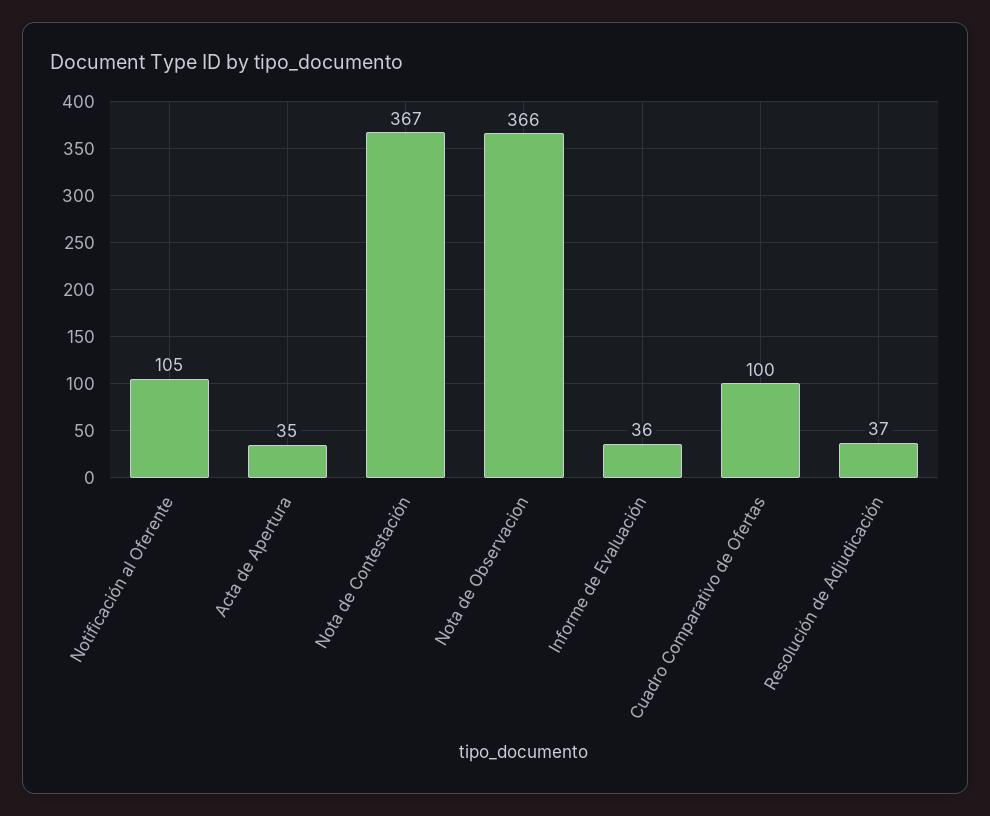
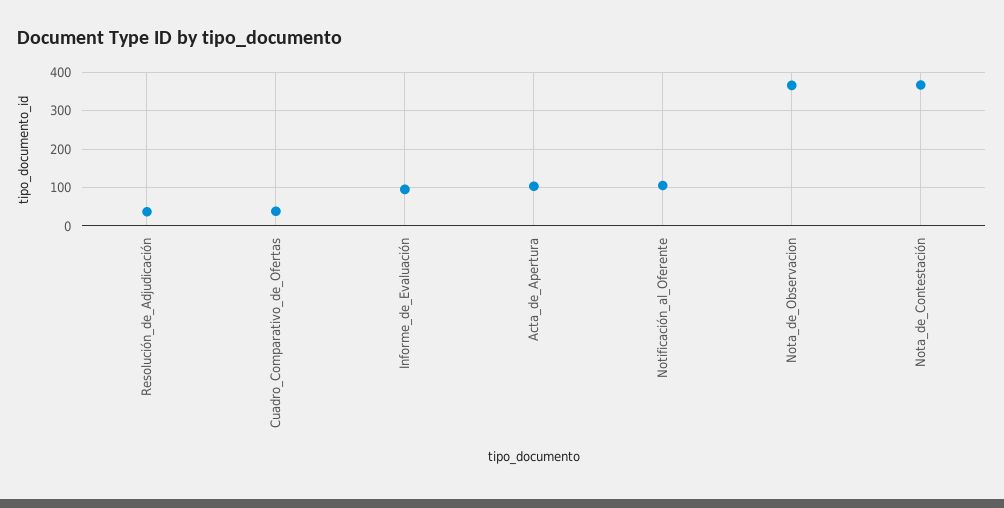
Acta de Apertura: 35 -> 100
Informe de Evaluación: 36 -> 100
Cuadro Comparativo de Ofertas: 100 -> 40

